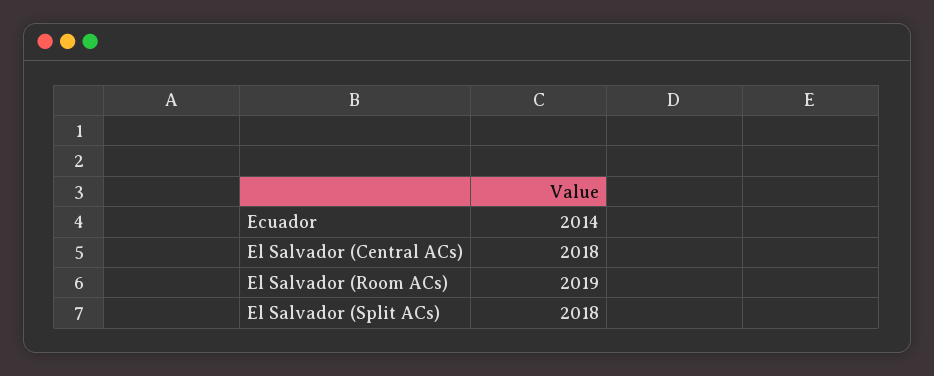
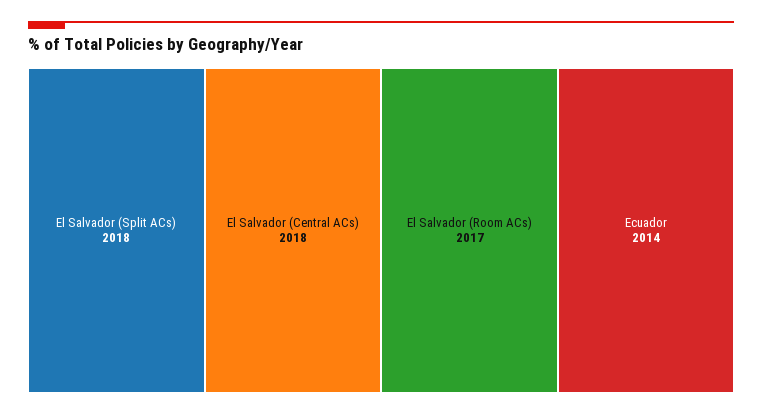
El Salvador (Room ACs): 2019 -> 2017

